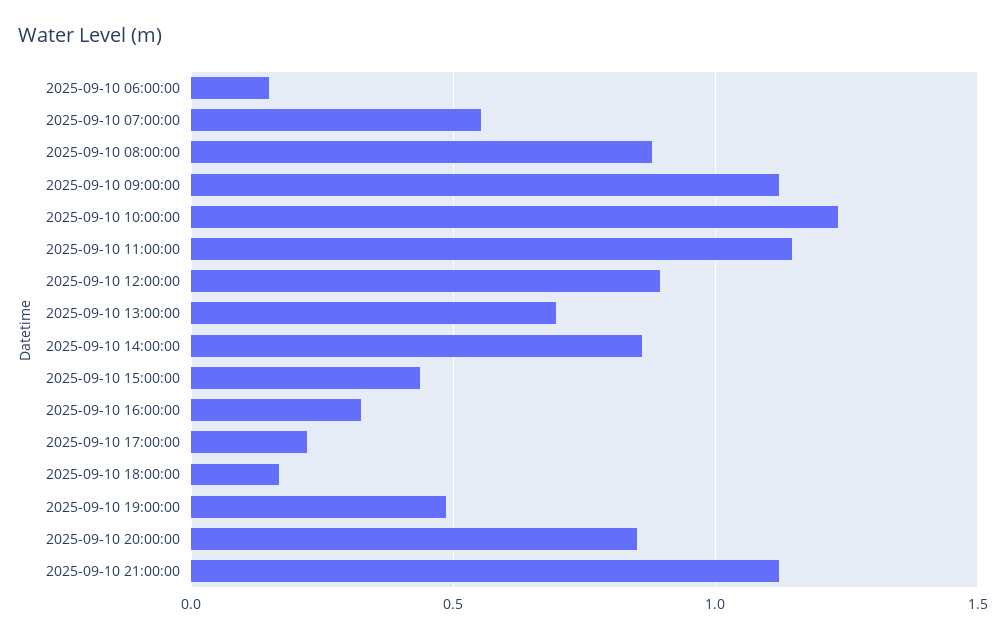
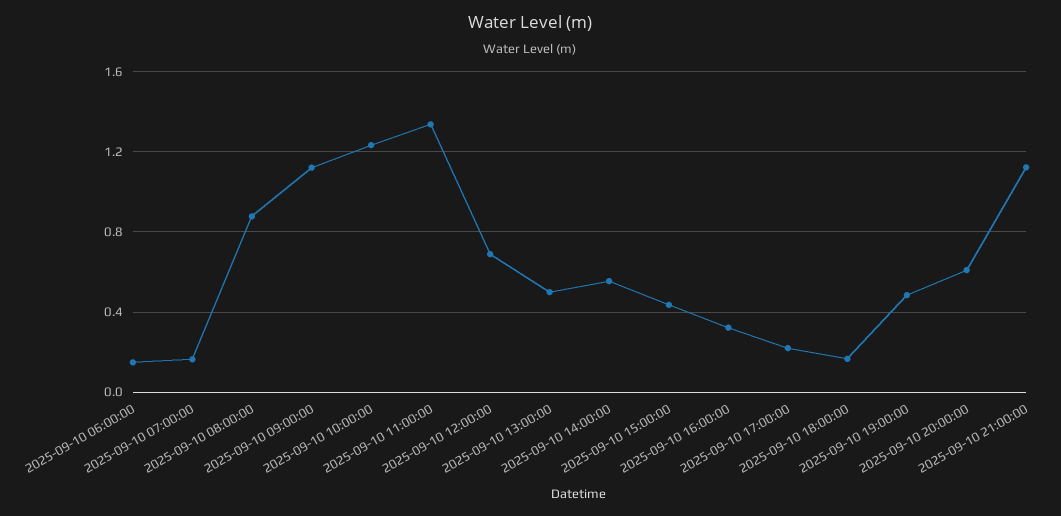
2025-09-10 07:00:00: 0.55 -> 0.15
2025-09-10 11:00:00: 1.15 -> 1.35
2025-09-10 12:00:00: 0.9 -> 0.7
2025-09-10 13:00:00: 0.7 -> 0.5
2025-09-10 14:00:00: 0.85 -> 0.55
2025-09-10 20:00:00: 0.85 -> 0.6

